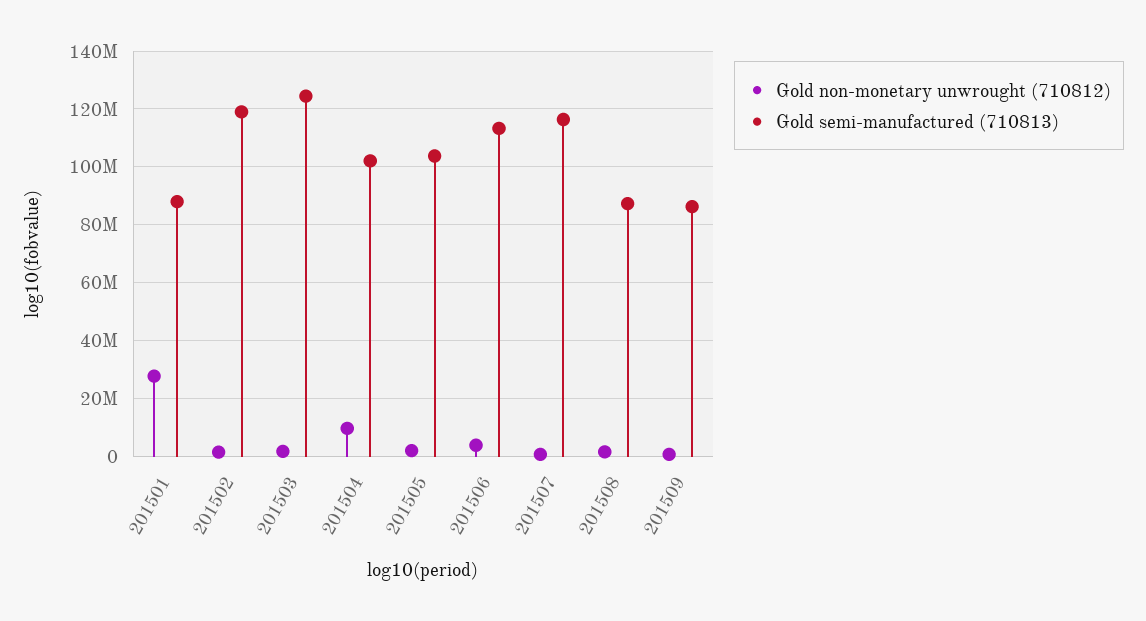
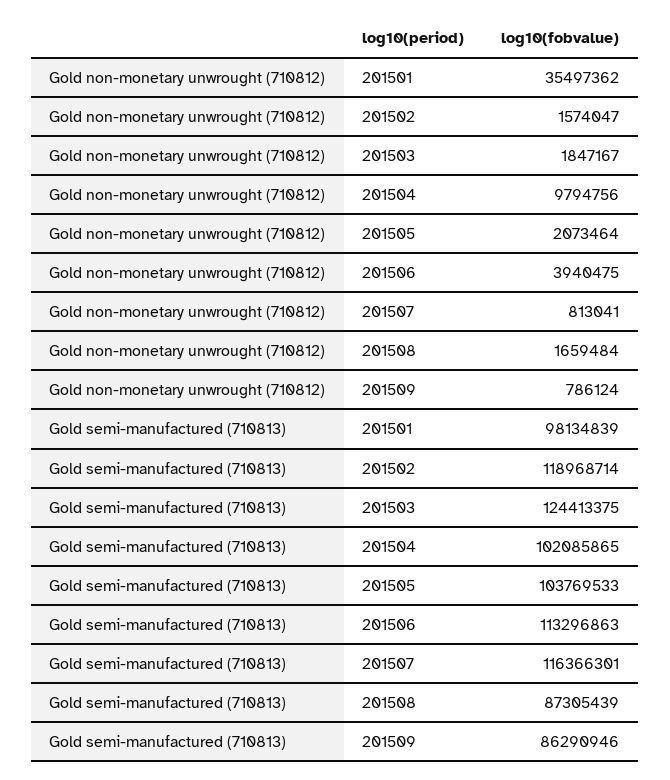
Gold non-monetary unwrought (710812), 201501: 27500000 -> 35497362
Gold semi-manufactured (710813), 201501: 87500000 -> 98134839

